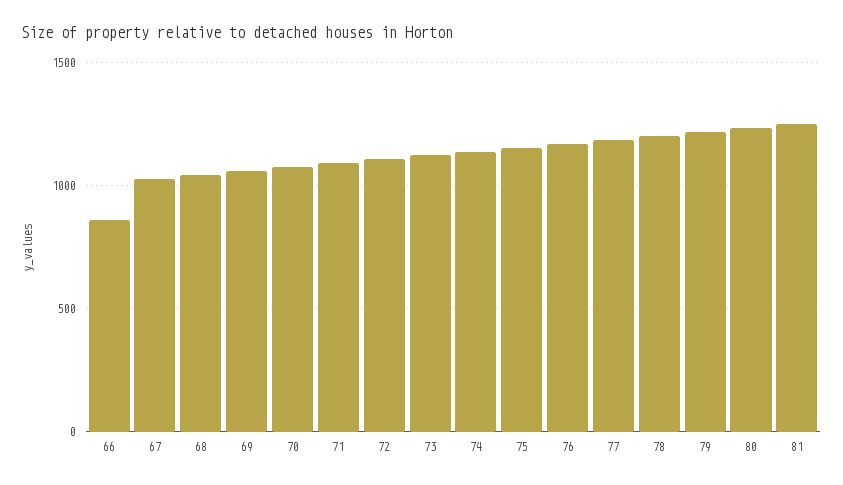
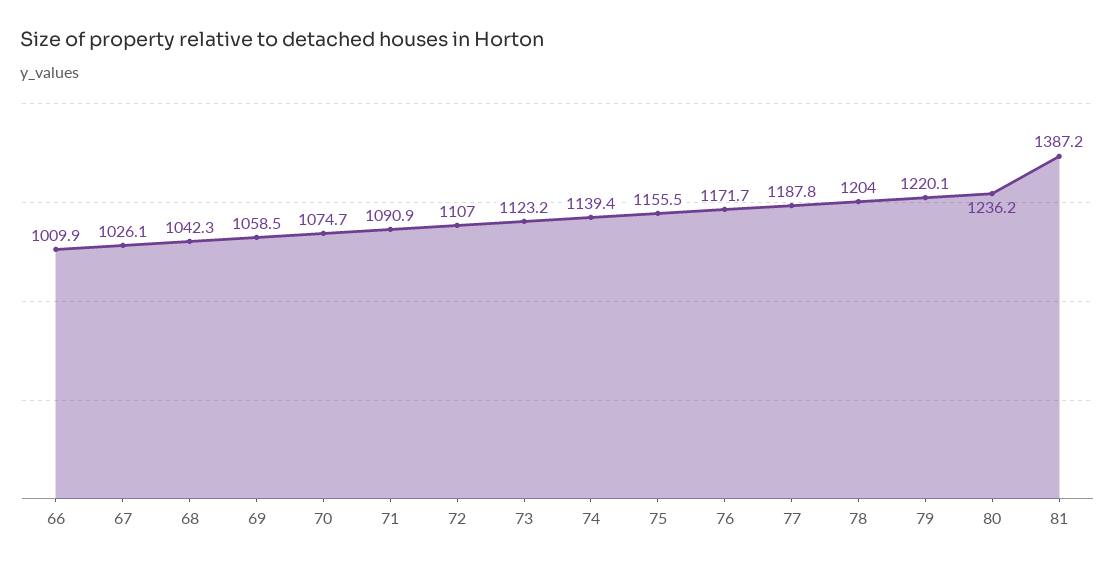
66: 850 -> 1009.9
81: 1250 -> 1387.2

